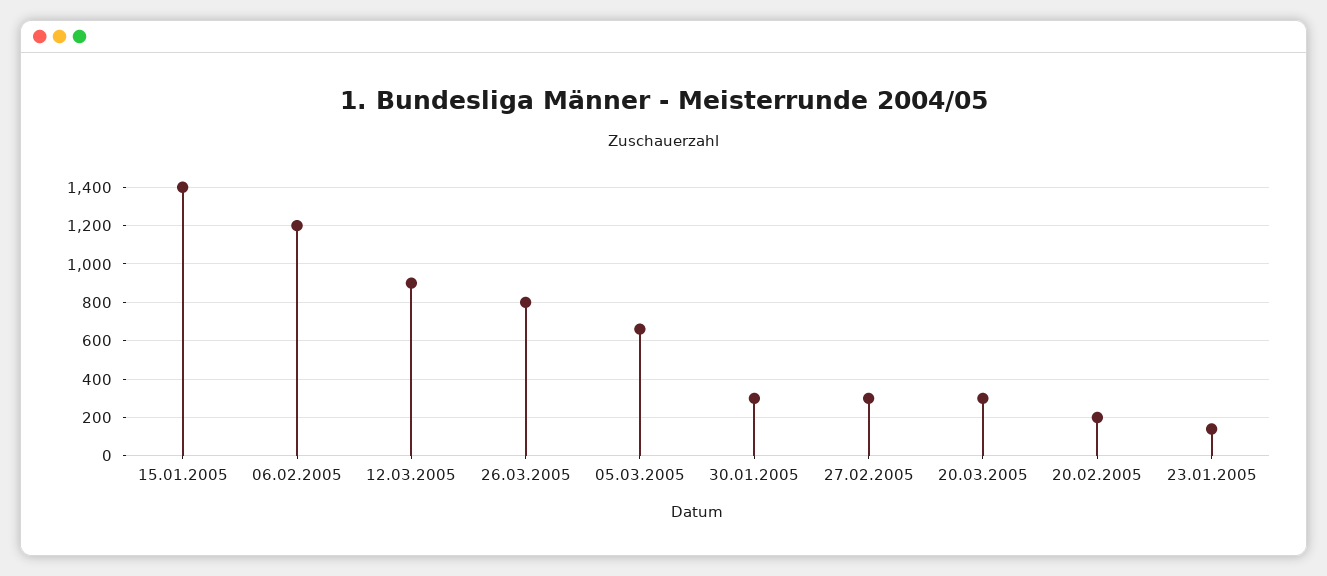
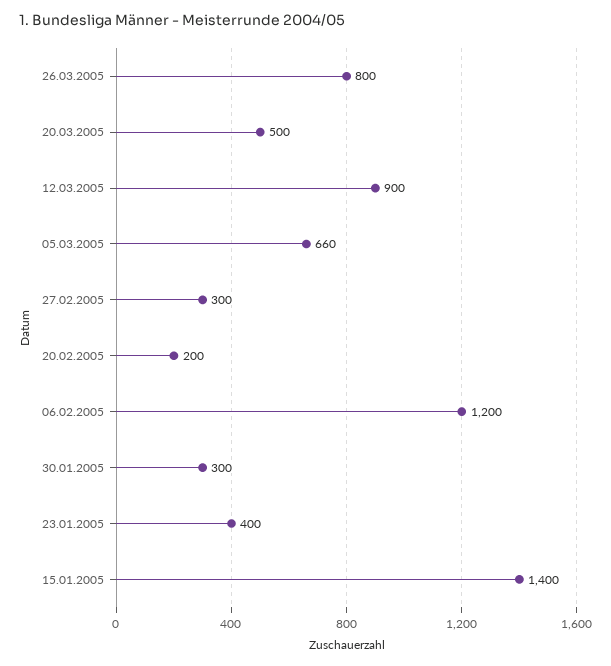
20.03.2005: 300 -> 500
23.01.2005: 150 -> 400

